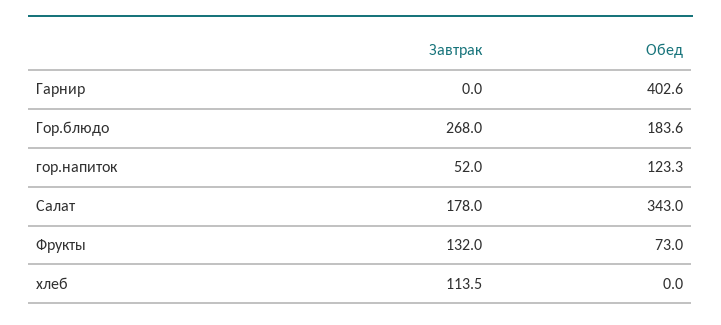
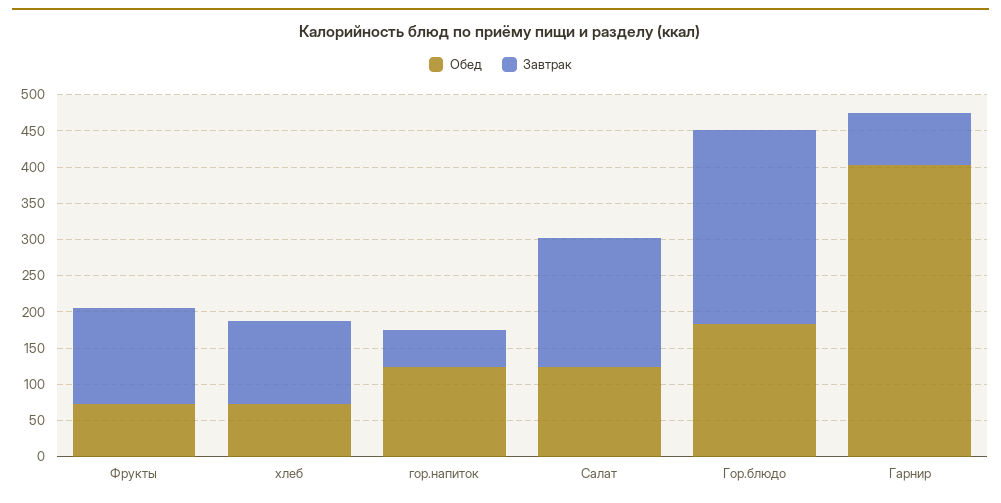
Завтрак, Гарнир: 0 -> 75
Обед, Салат: 343 -> 125
Обед, хлеб: 0 -> 75

